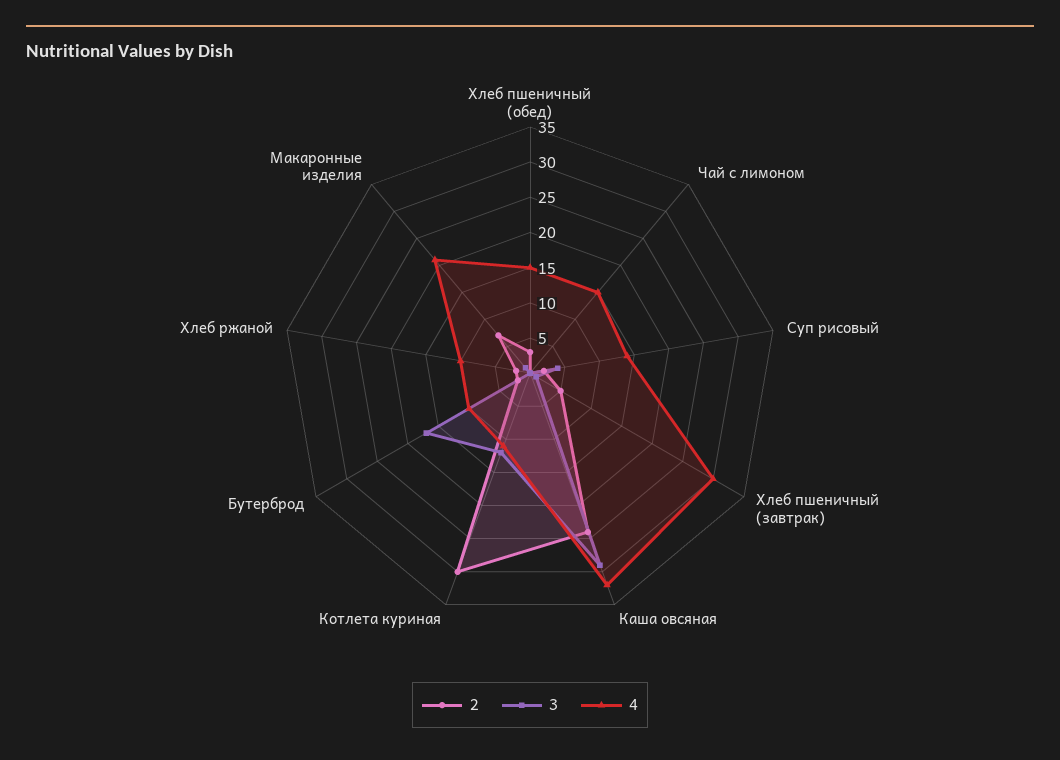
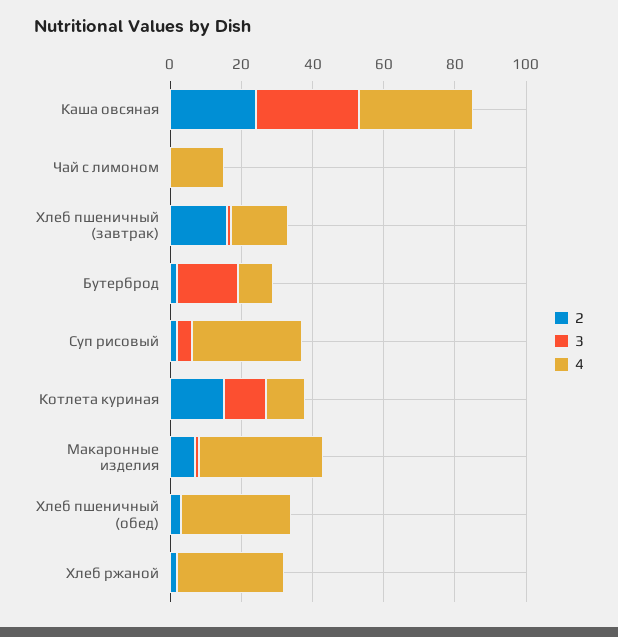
4, Хлеб пшеничный (обед): 15 -> 30
4, Суп рисовый: 15 -> 30
2, Хлеб пшеничный (завтрак): 5 -> 15
4, Хлеб пшеничный (завтрак): 30 -> 15
2, Котлета куриная: 30 -> 15
4, Хлеб ржаной: 10 -> 30
4, Макаронные изделия: 20 -> 35

